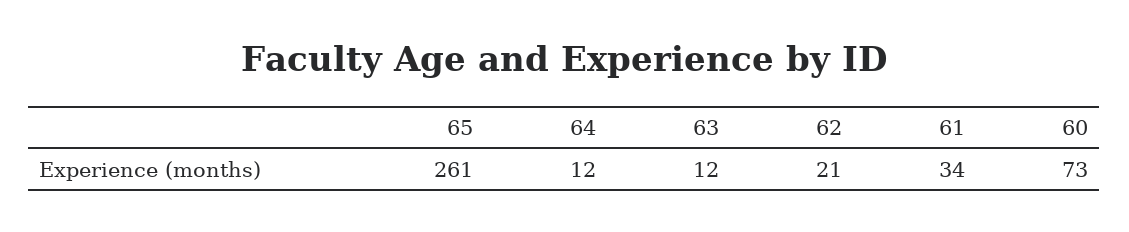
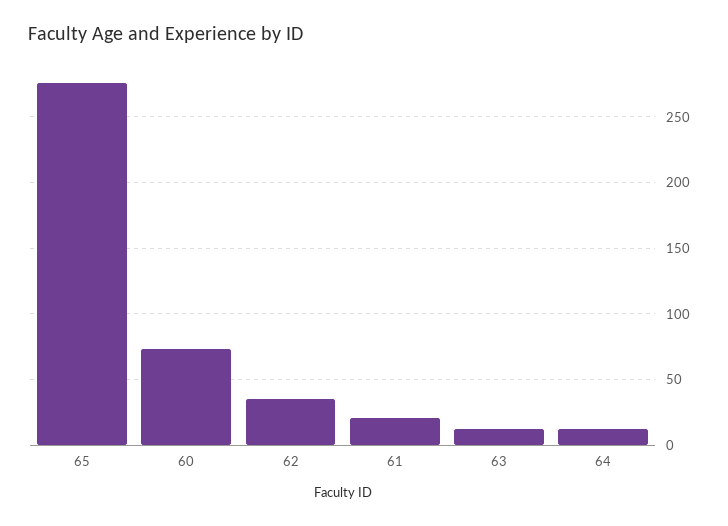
65: 261 -> 275
62: 21 -> 35
61: 34 -> 20

